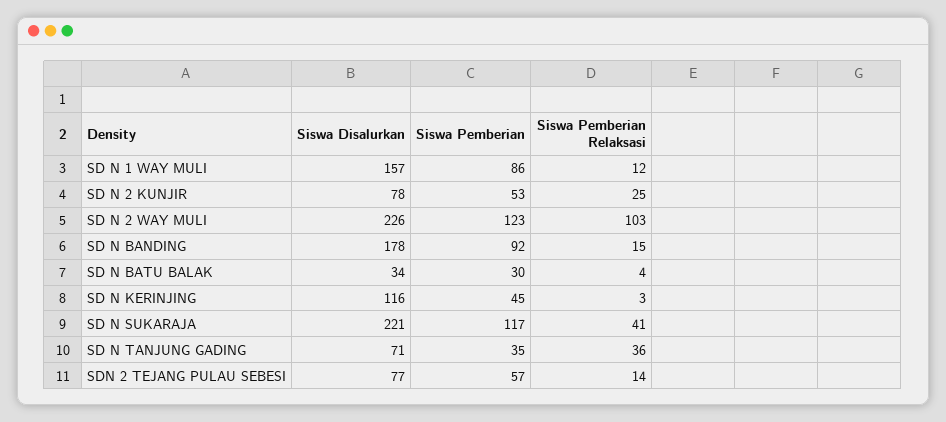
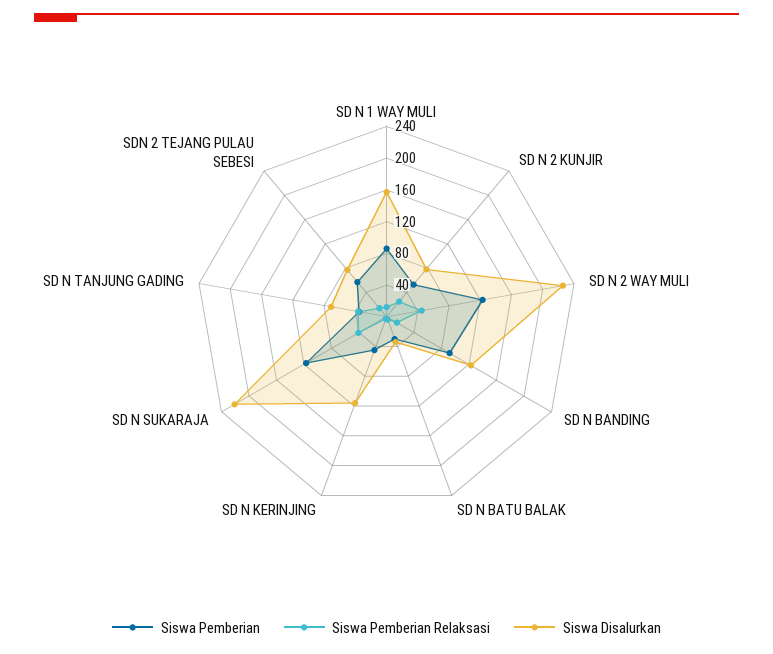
Siswa Pemberian Relaksasi, SD N 2 WAY MULI: 103 -> 40
Siswa Disalurkan, SD N BANDING: 178 -> 120

